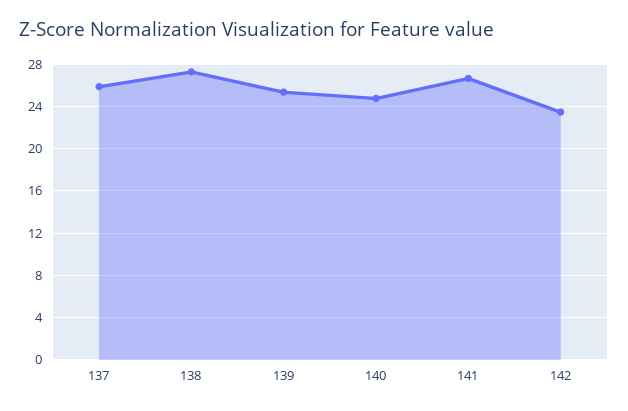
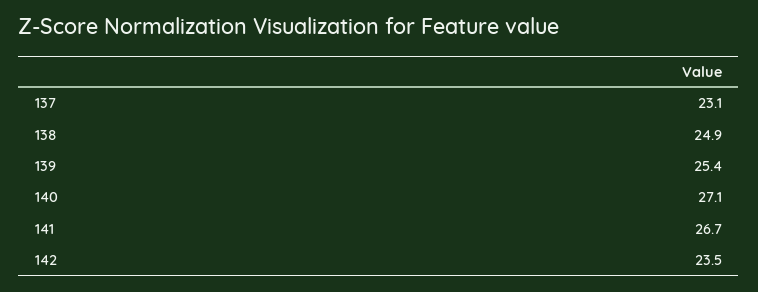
137: 26 -> 23.1
138: 27 -> 24.9
140: 25 -> 27.1

